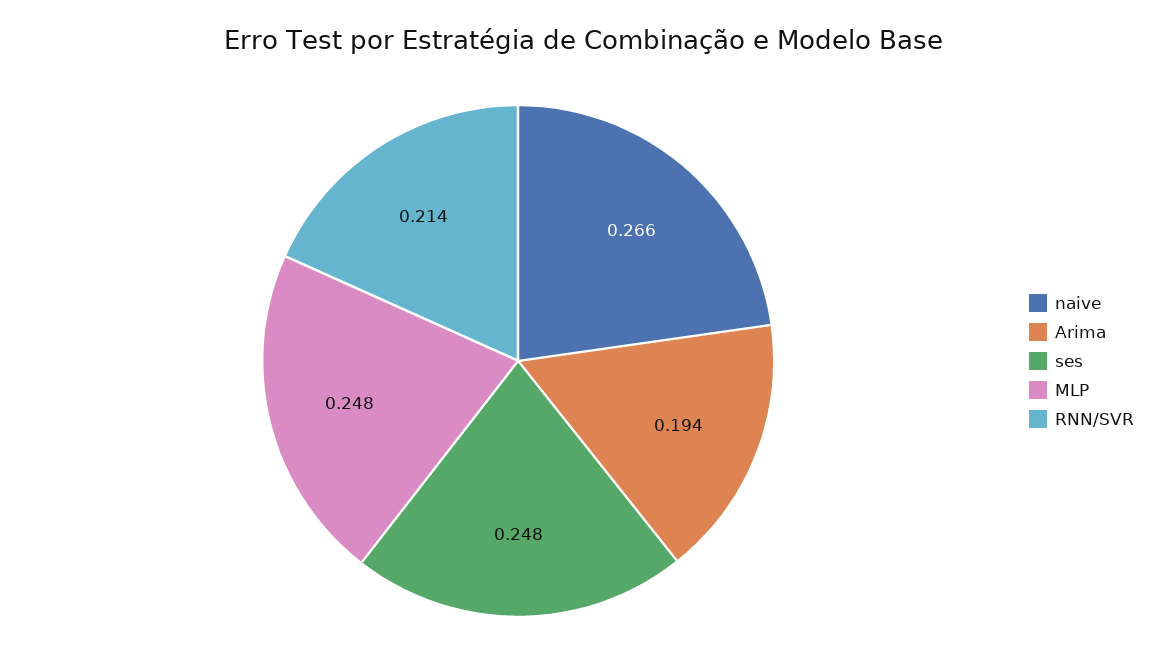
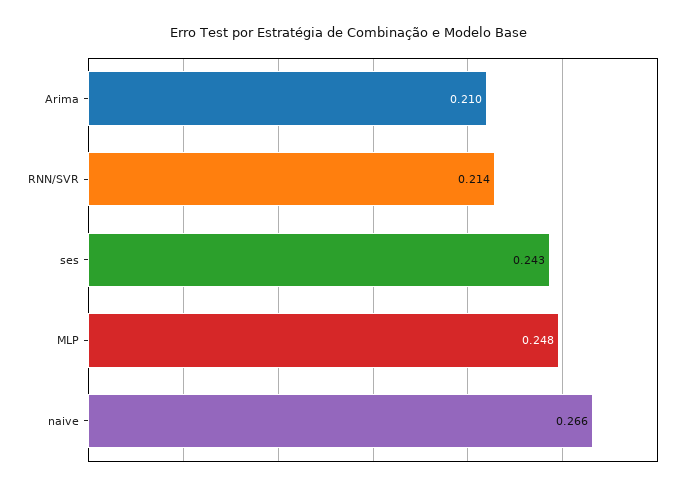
Arima: 0.194 -> 0.21
ses: 0.248 -> 0.243

